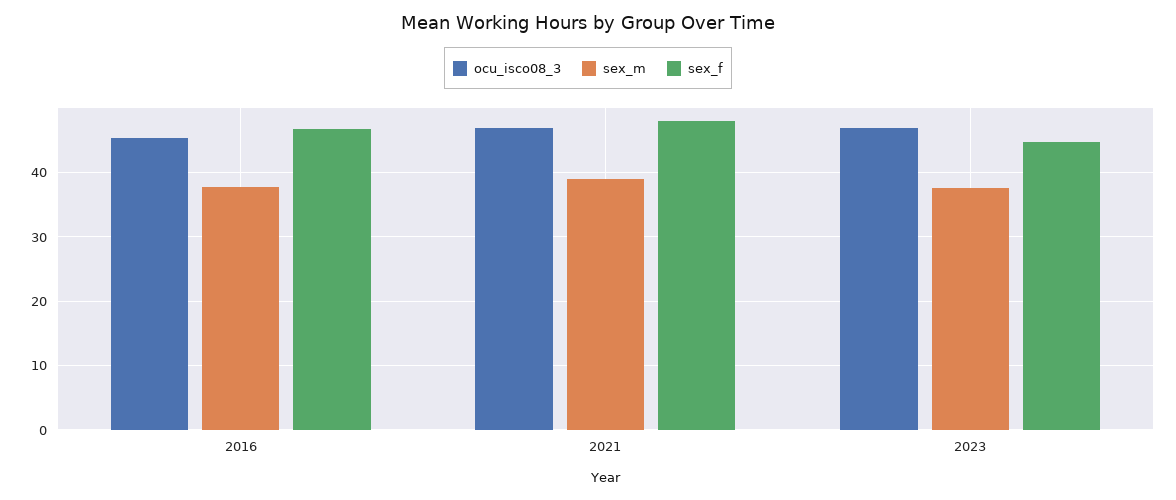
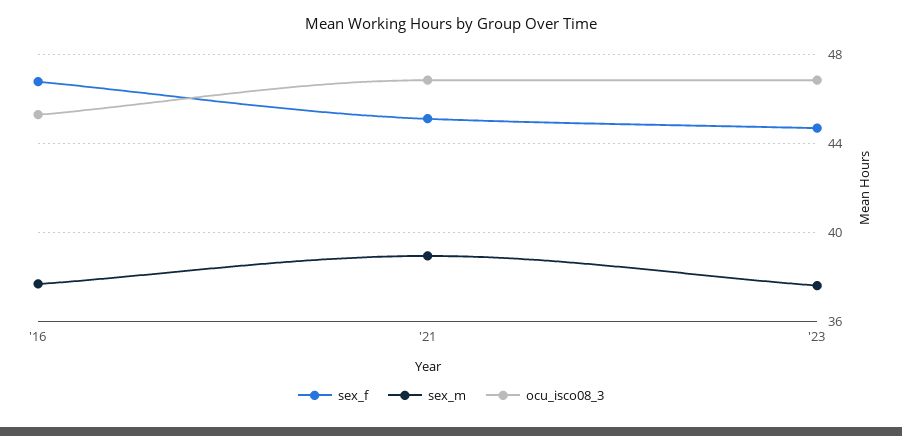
sex_f, 2021: 48 -> 45

